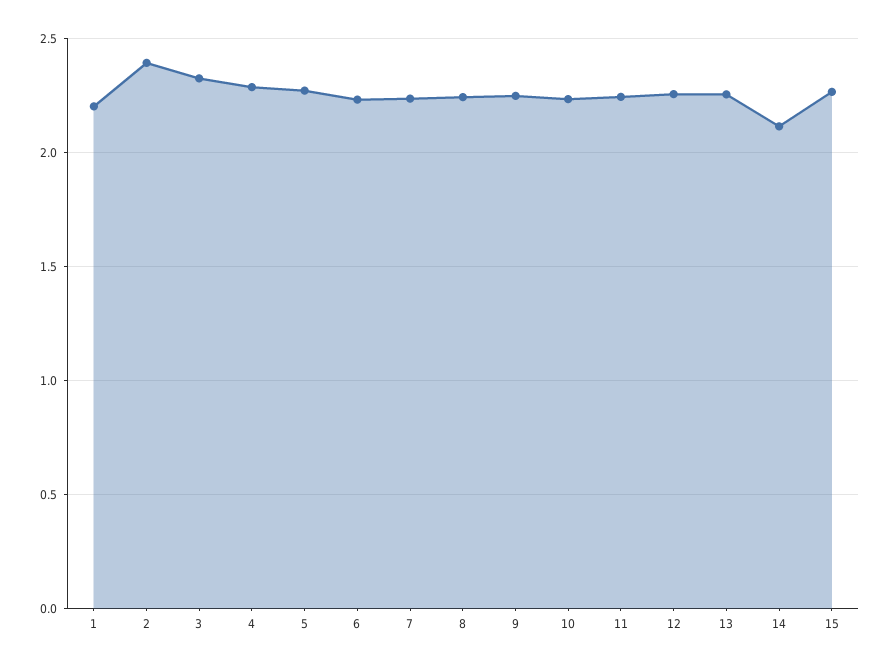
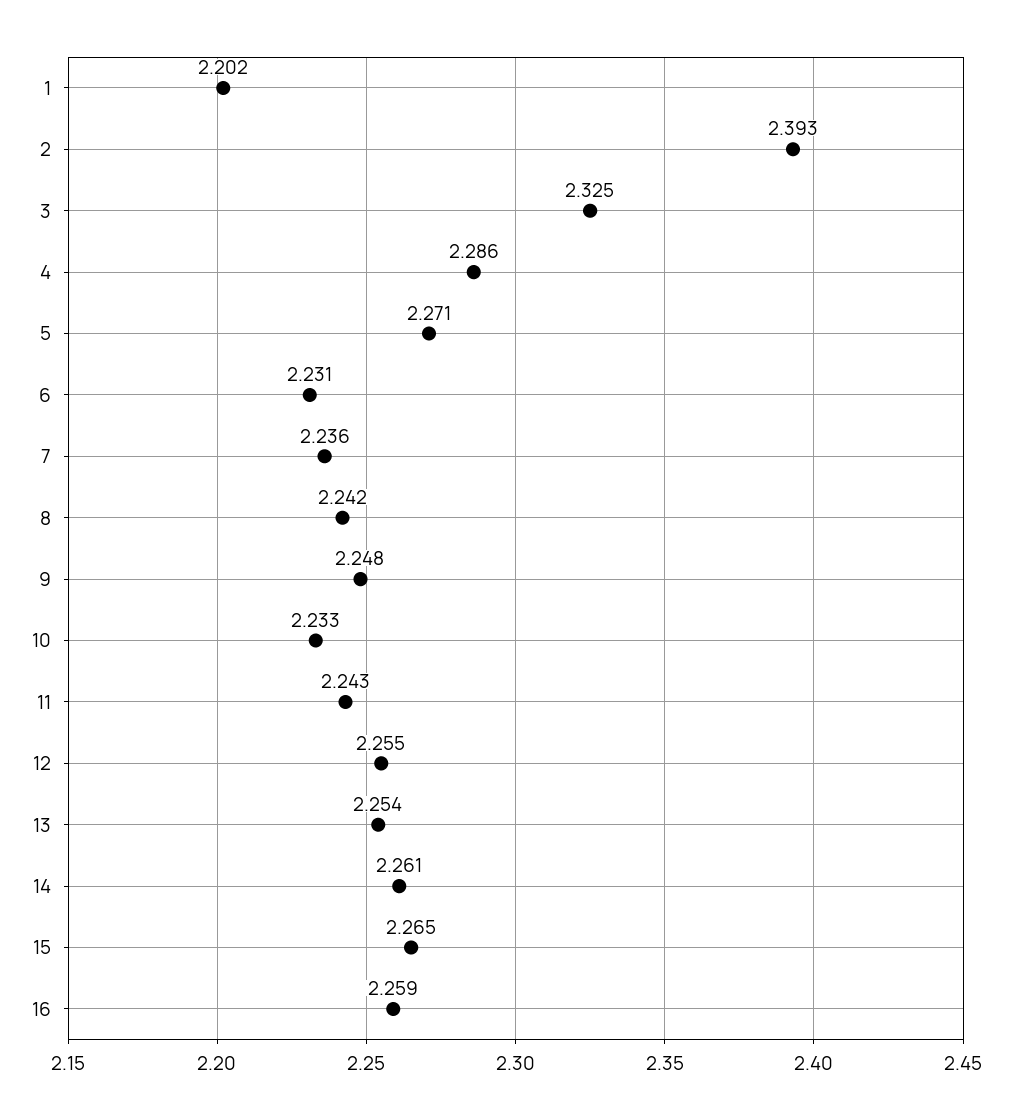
14: 2.1 -> 2.261
16: none -> 2.259

